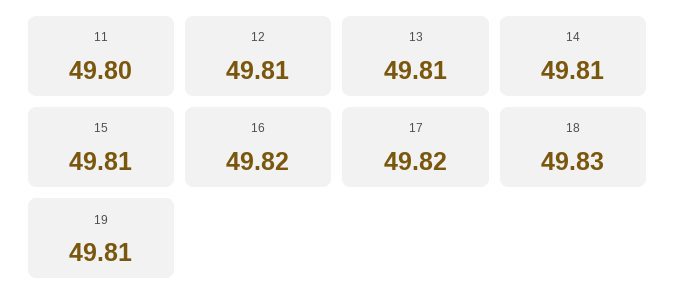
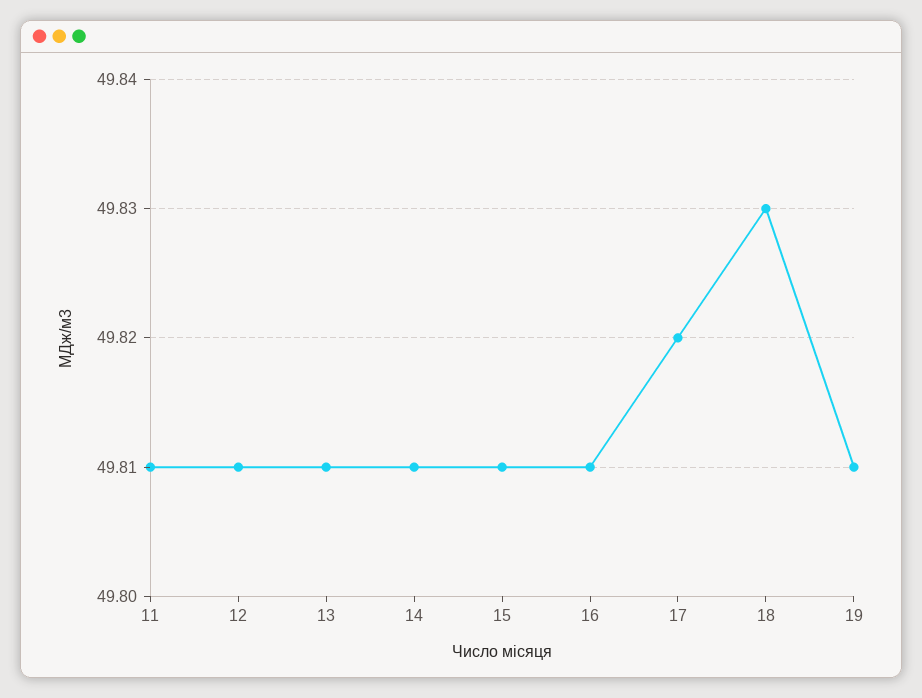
11: 49.8 -> 49.81
16: 49.82 -> 49.81

